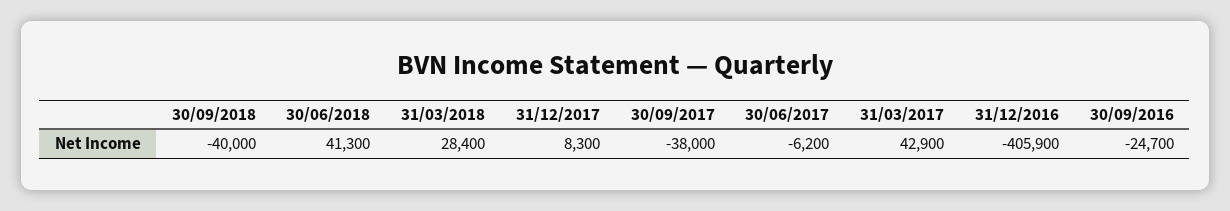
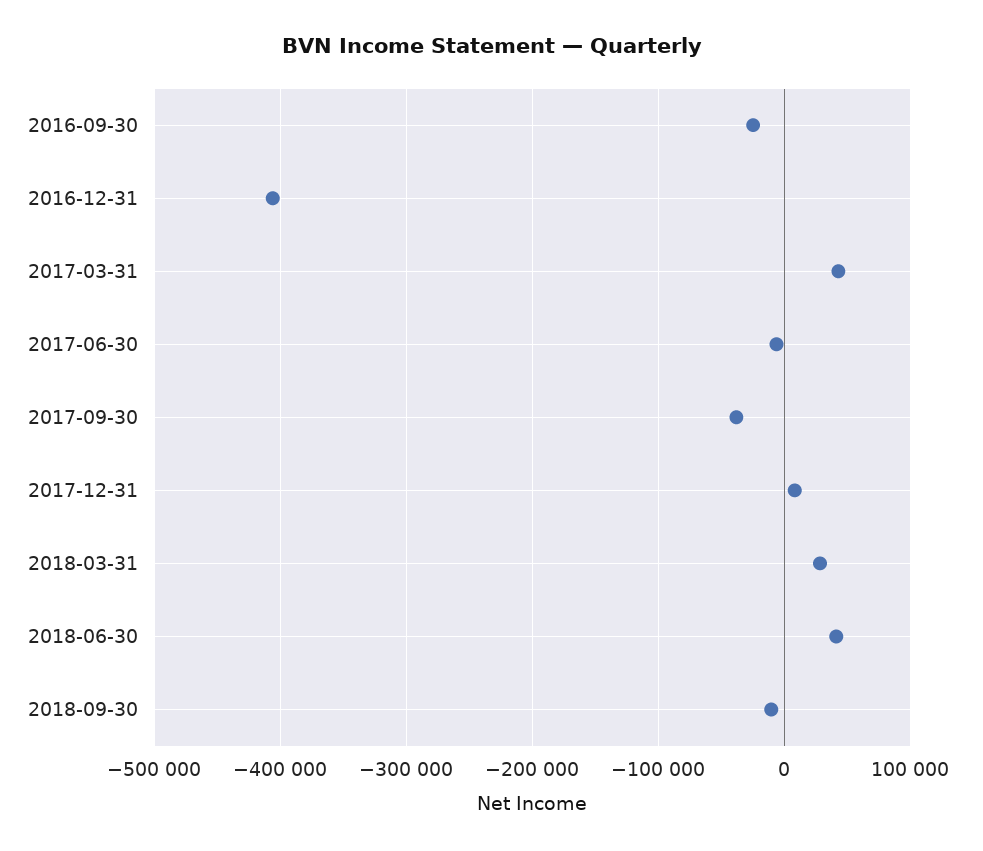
30/09/2018: -40000 -> -10000

